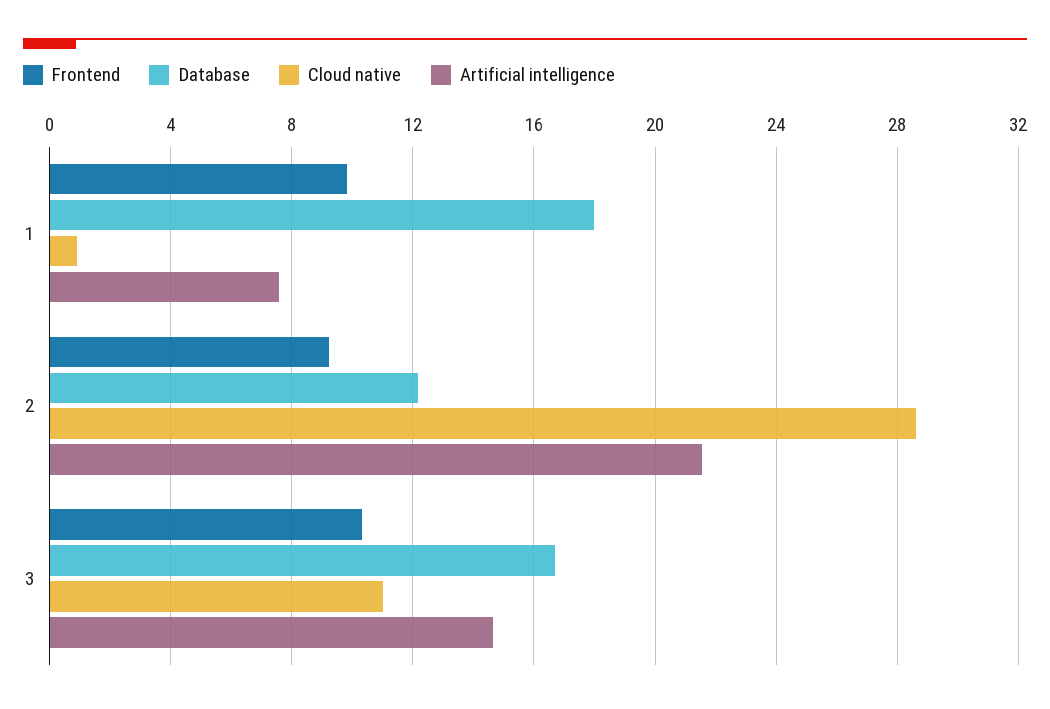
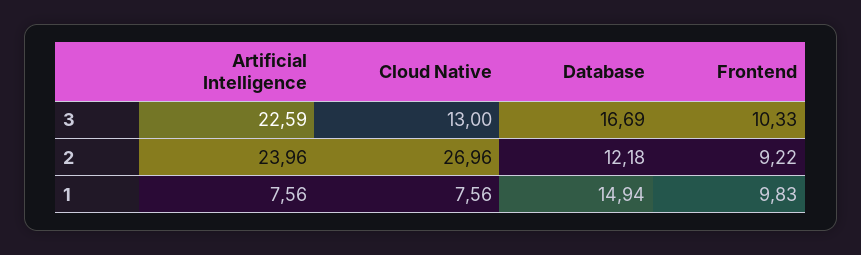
Database, 1: 18 -> 14.94
Cloud native, 1: 1 -> 7.56
Cloud native, 2: 28.5 -> 26.96
Artificial intelligence, 2: 21.5 -> 23.96
Cloud native, 3: 11 -> 13
Artificial intelligence, 3: 14.5 -> 22.59

